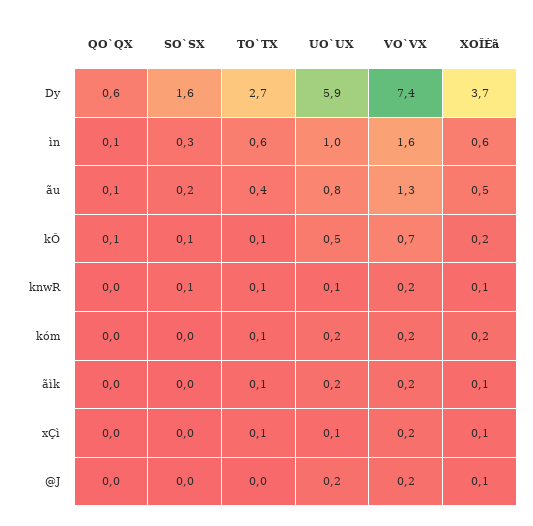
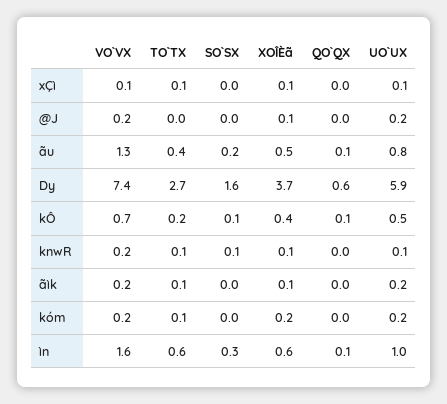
TO`TX, kÔ: 0.1 -> 0.2
XOÎÈã, kÔ: 0.2 -> 0.4
VO`VX, xÇì: 0.2 -> 0.1

